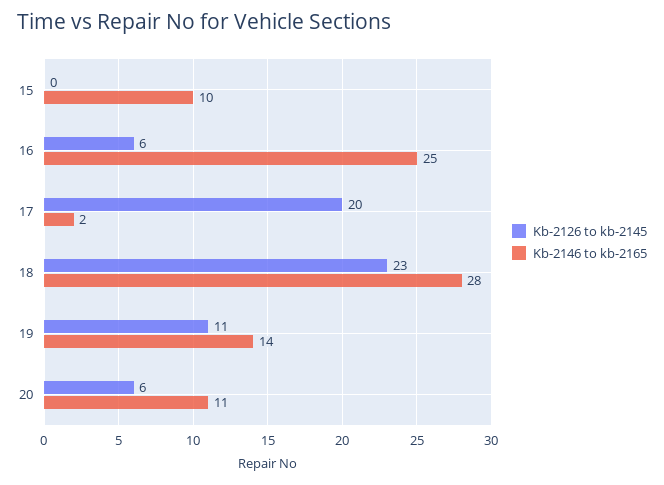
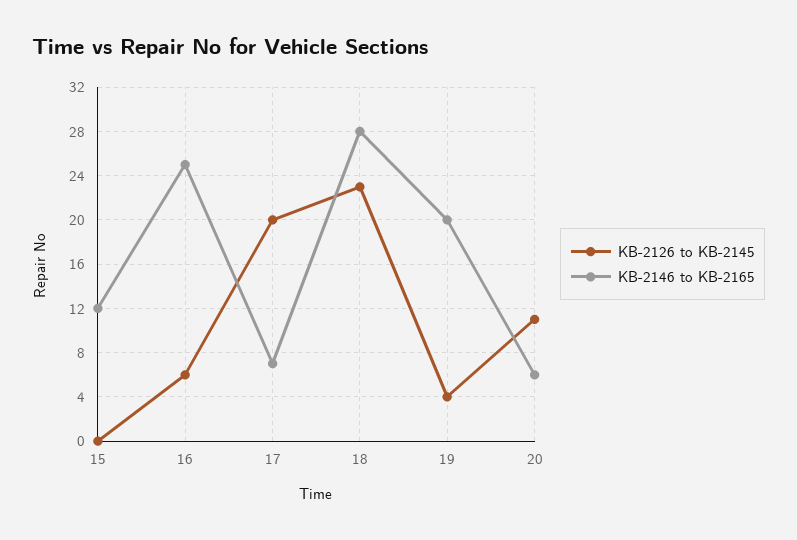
Kb-2146 to kb-2165, 15: 10 -> 12
Kb-2146 to kb-2165, 17: 2 -> 7
Kb-2126 to kb-2145, 19: 11 -> 4
Kb-2146 to kb-2165, 19: 14 -> 20
Kb-2126 to kb-2145, 20: 6 -> 11
Kb-2146 to kb-2165, 20: 11 -> 6

